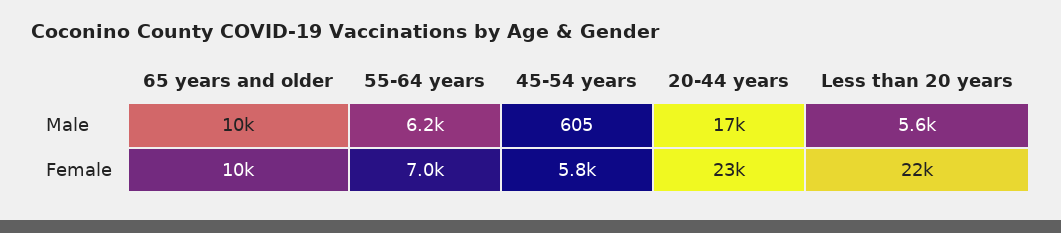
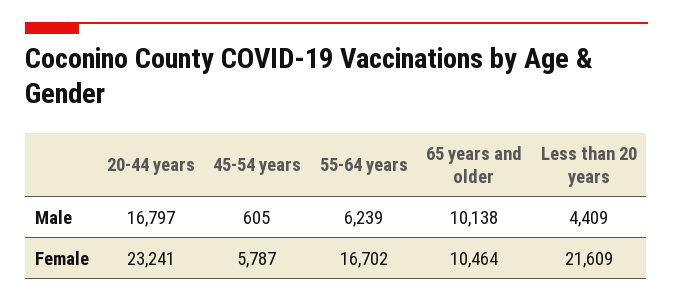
Less than 20 years, Male: 5600 -> 4409
55-64 years, Female: 7000 -> 16702

